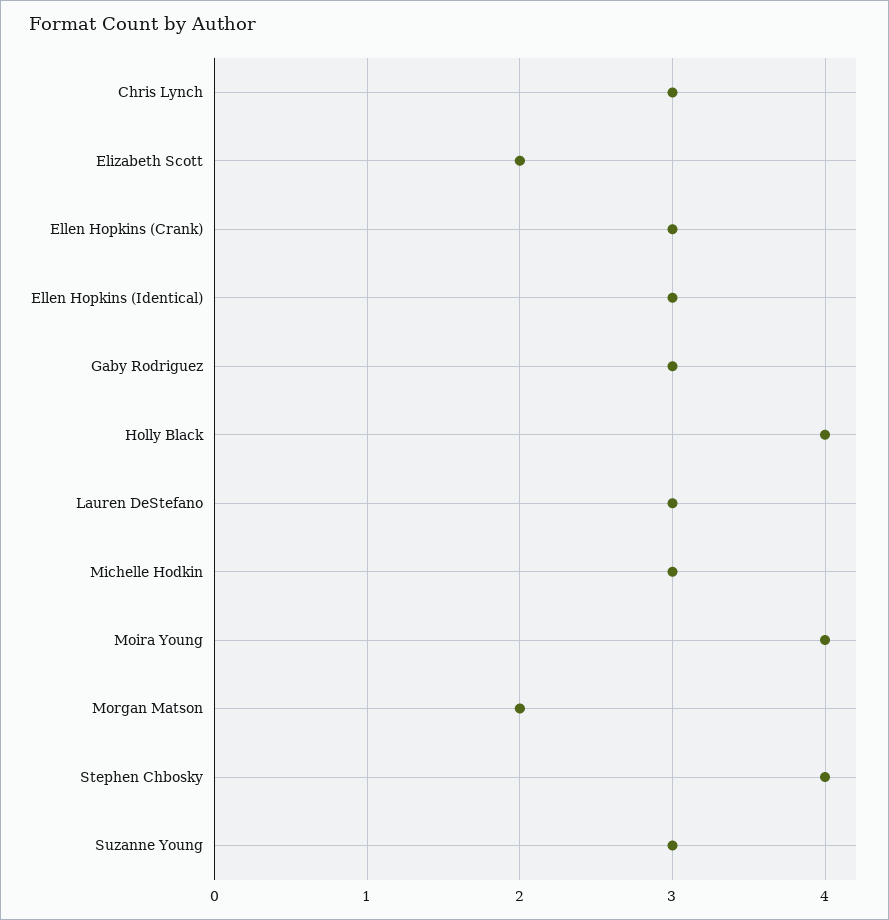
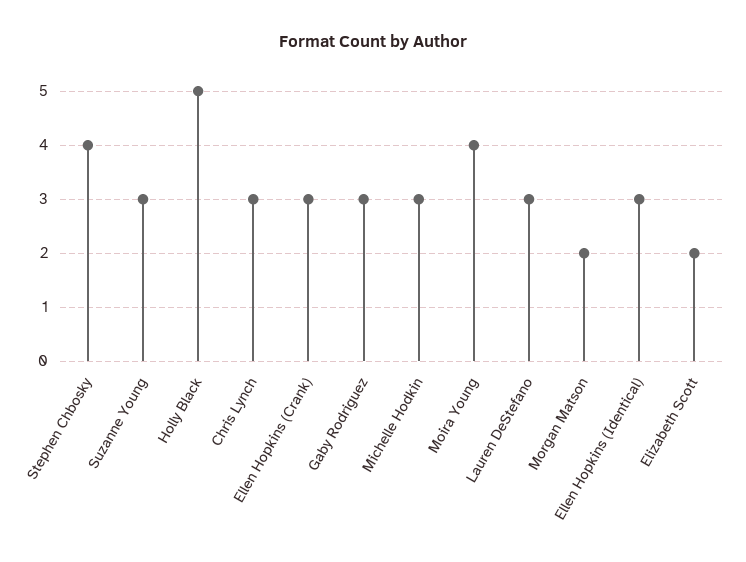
Holly Black: 4 -> 5

